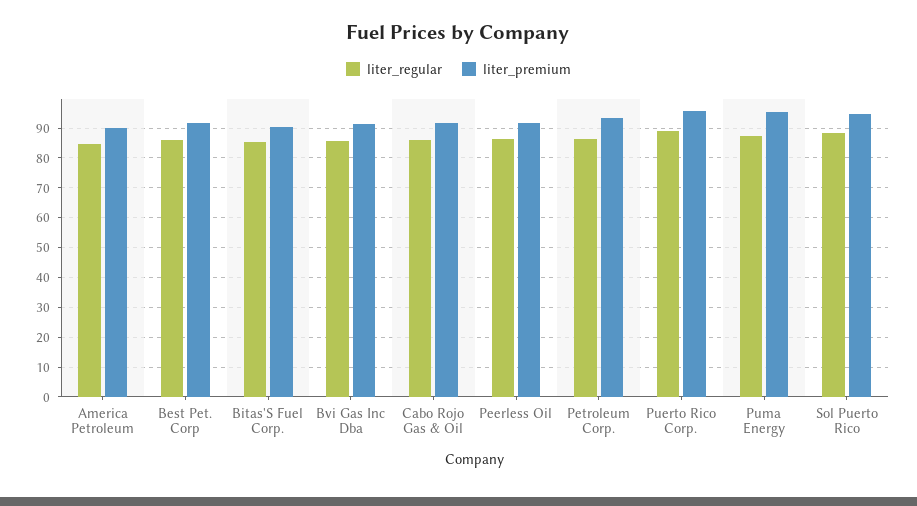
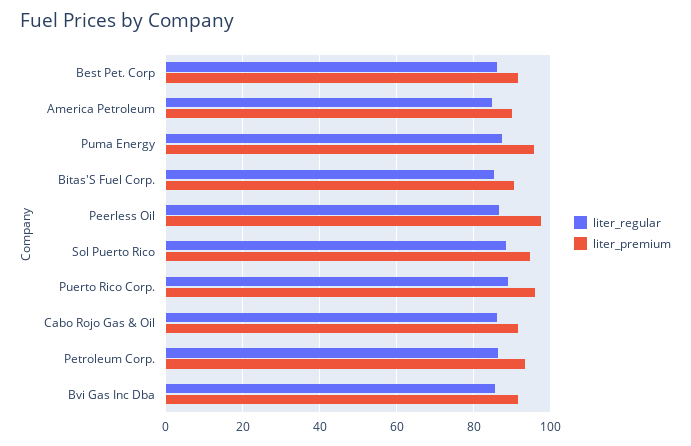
liter_premium, Peerless Oil: 92.5 -> 98

